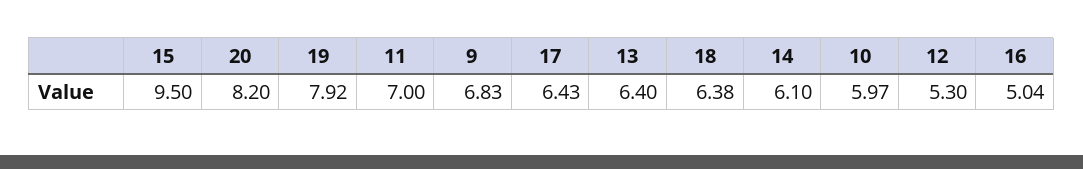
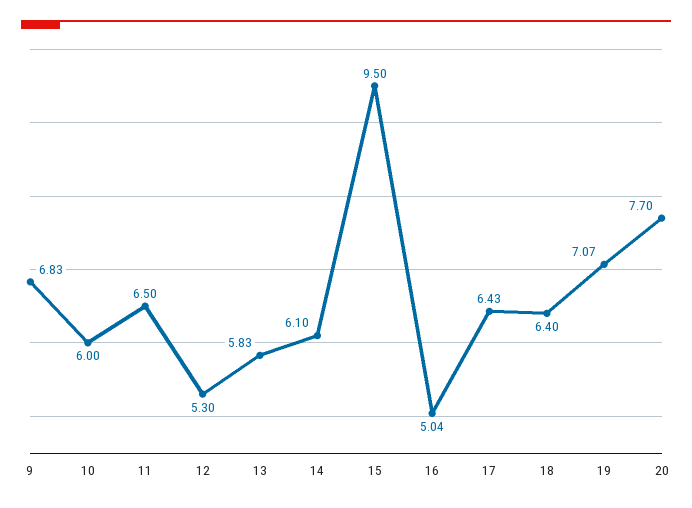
20: 8.2 -> 7.7
19: 7.92 -> 7.07
11: 7 -> 6.5
13: 6.4 -> 5.83
18: 6.38 -> 6.4
10: 5.97 -> 6

